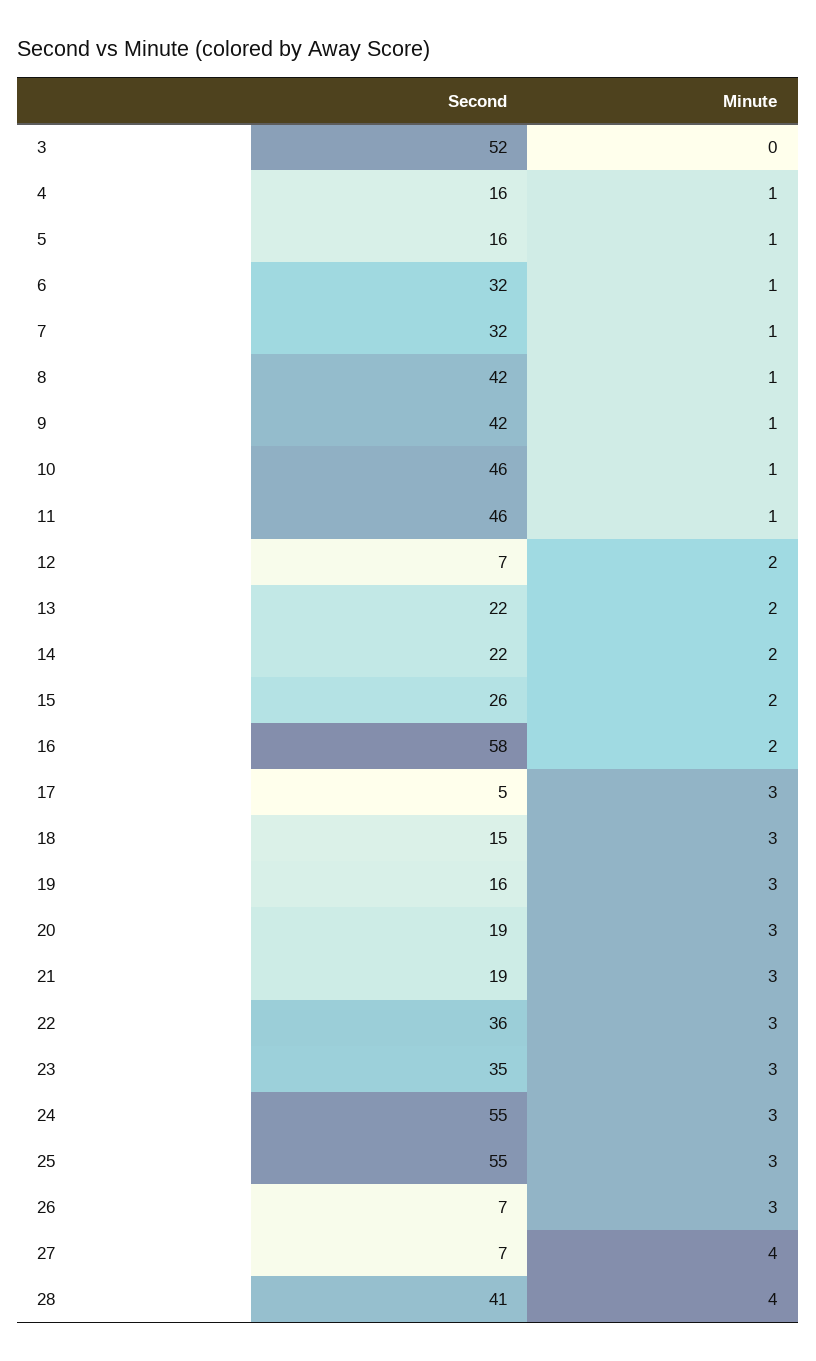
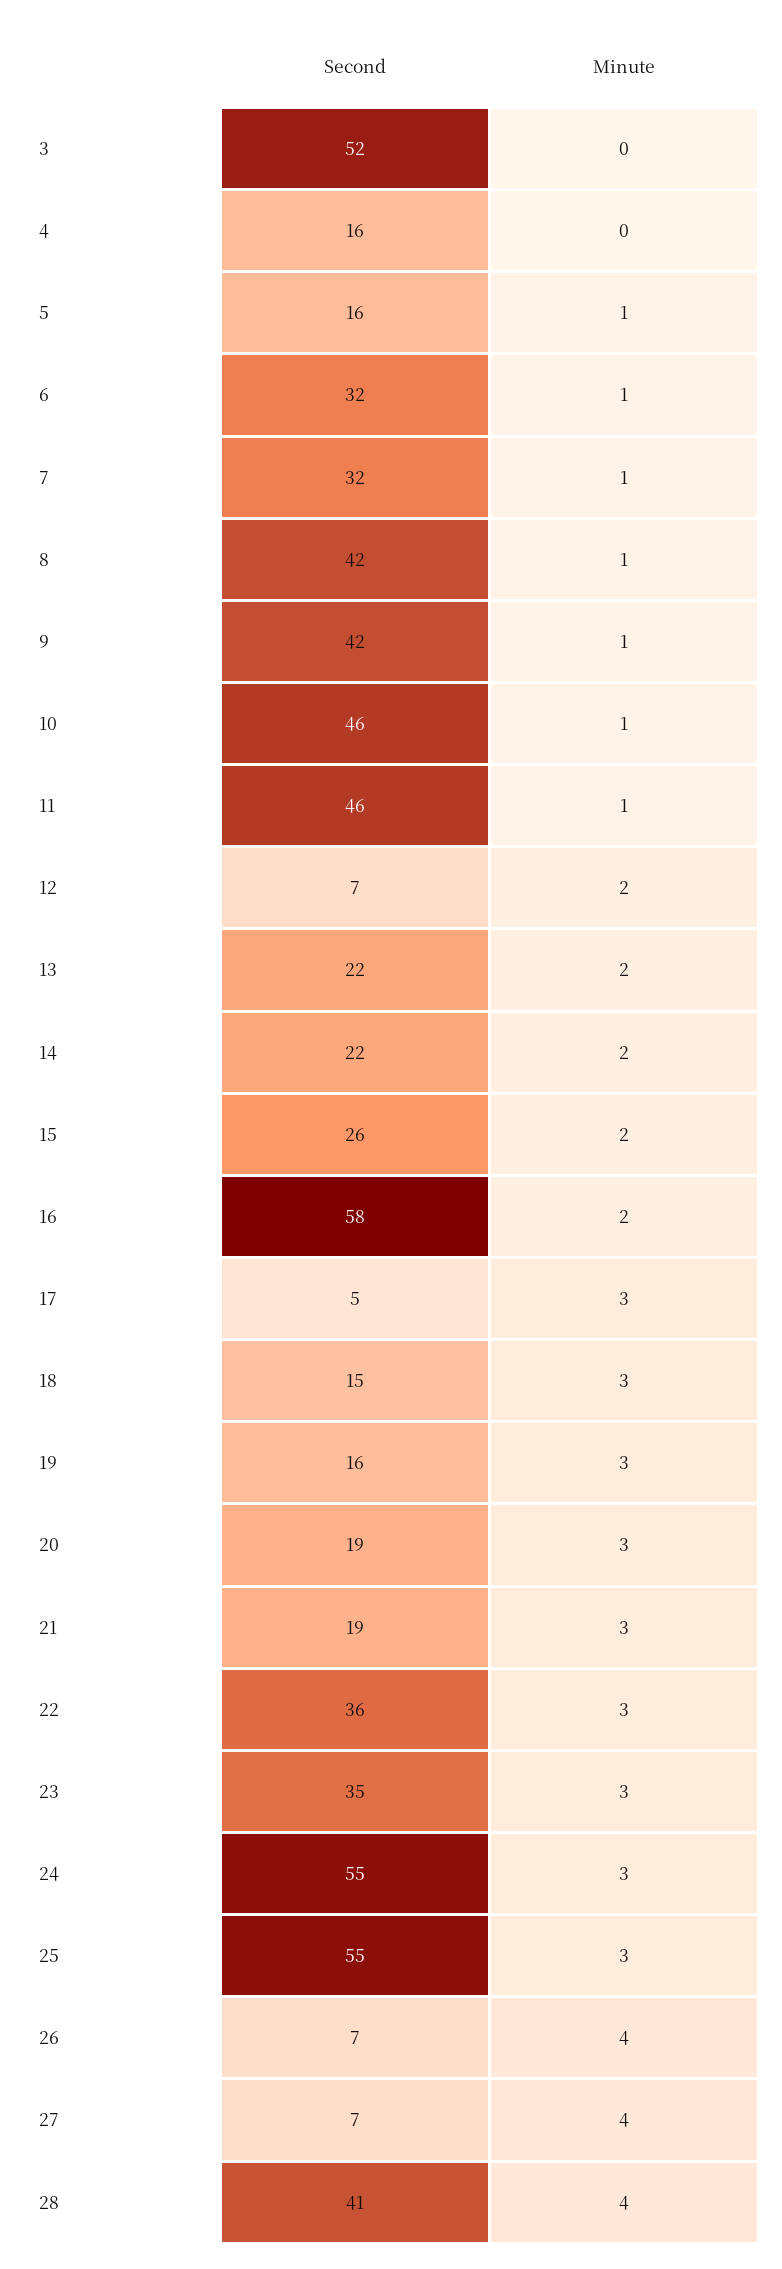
Minute, 4: 1 -> 0
Minute, 26: 3 -> 4

